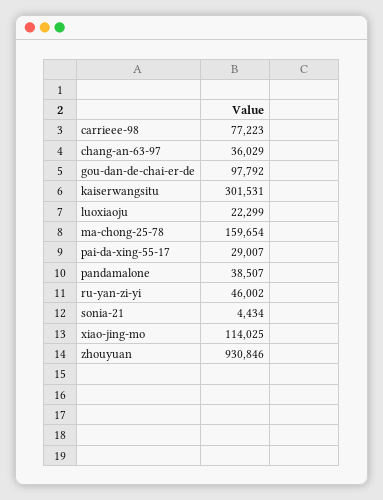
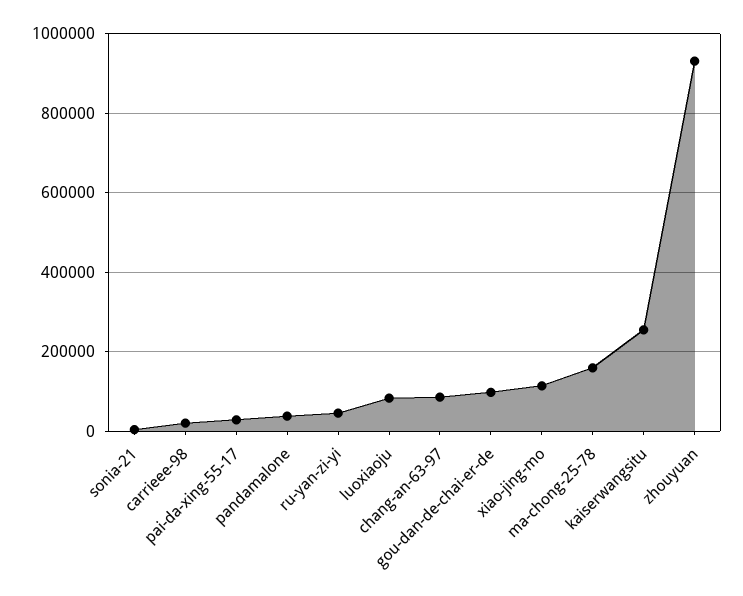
carrieee-98: 77223 -> 20000
chang-an-63-97: 36029 -> 80000
kaiserwangsitu: 301531 -> 260000
luoxiaoju: 22299 -> 80000

